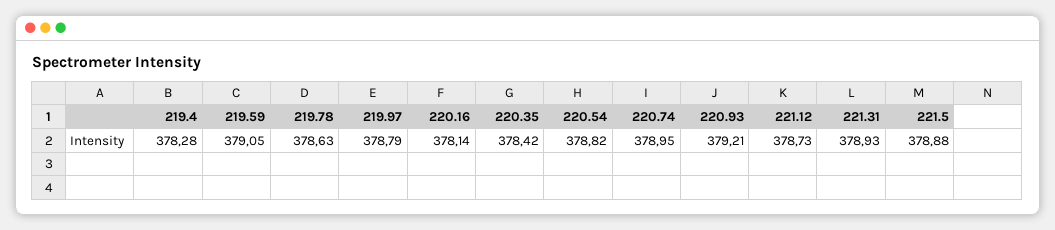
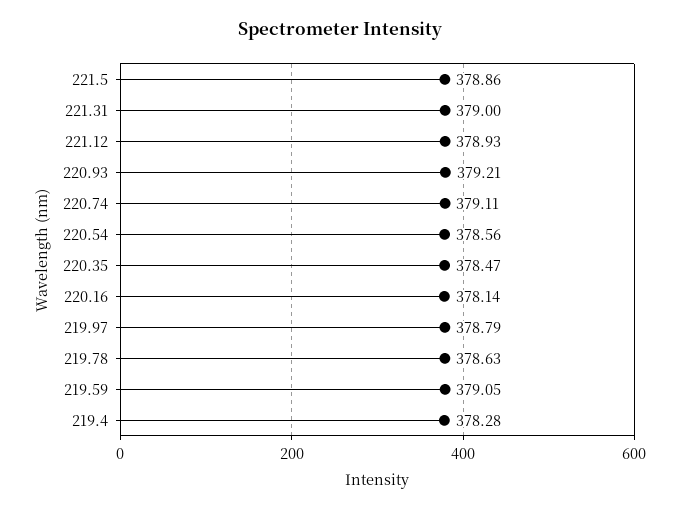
220.35: 378.42 -> 378.47
220.54: 378.82 -> 378.56
220.74: 378.95 -> 379.11
221.12: 378.73 -> 378.93
221.31: 378.93 -> 379
221.5: 378.88 -> 378.86

